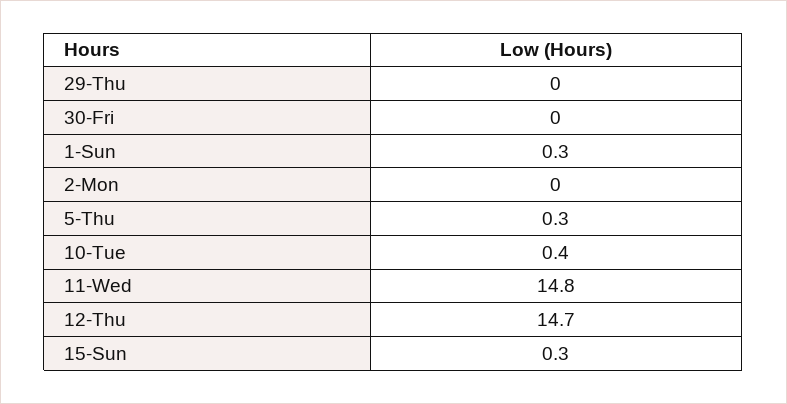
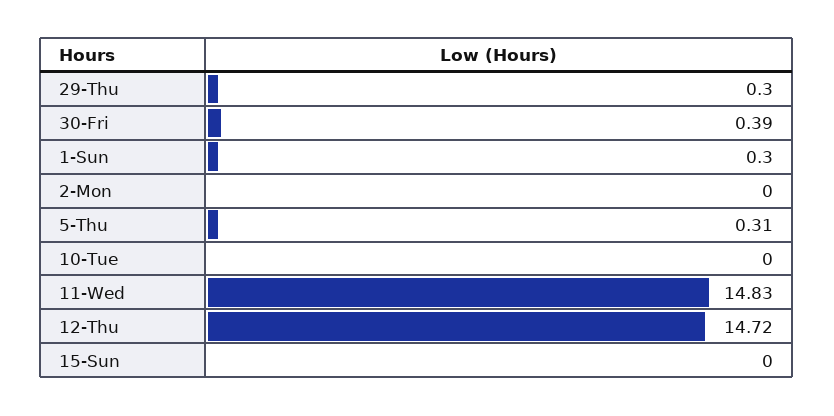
29-Thu: 0 -> 0.3
30-Fri: 0 -> 0.39
10-Tue: 0.4 -> 0
15-Sun: 0.3 -> 0

